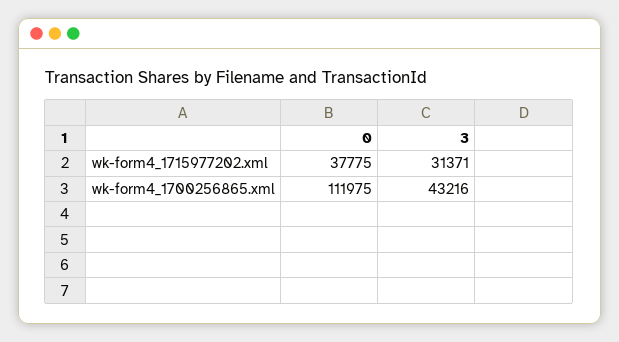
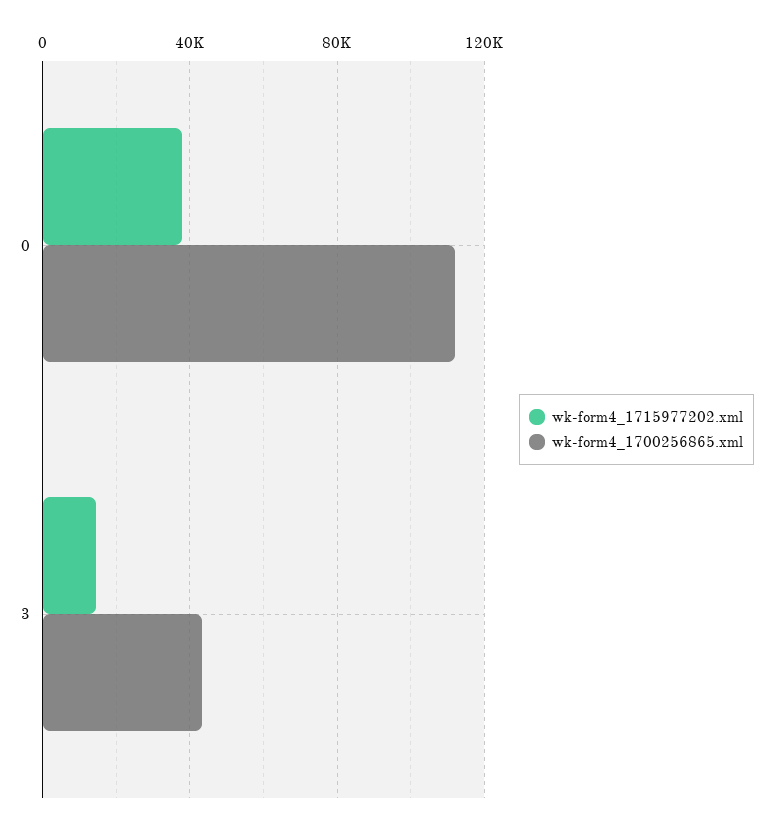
wk-form4_1715977202.xml, 3: 31371 -> 15000

